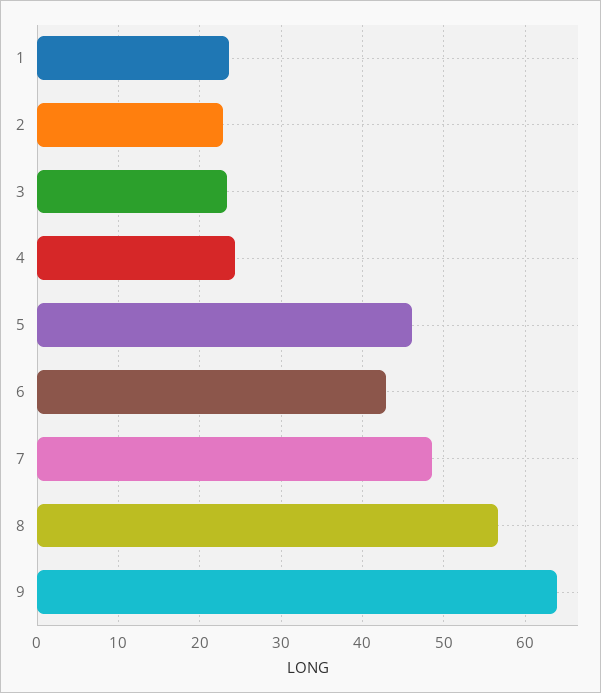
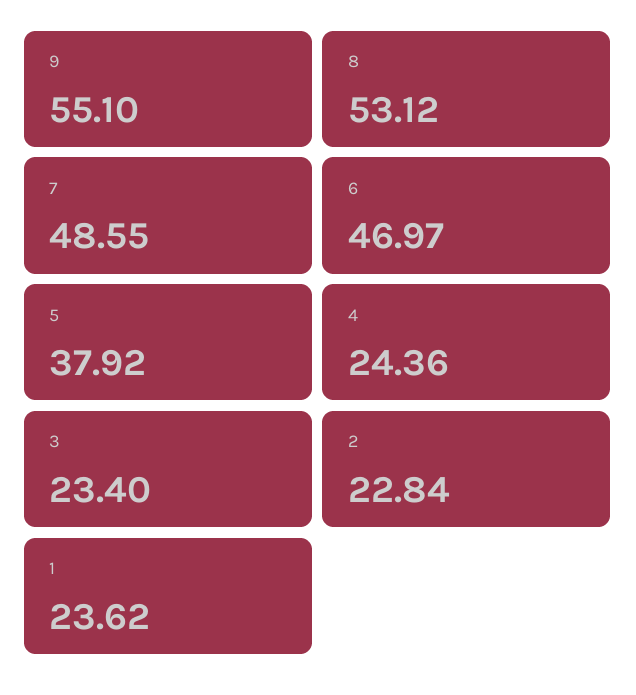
5: 46 -> 37.92
6: 43 -> 46.97
8: 57 -> 53.12
9: 64 -> 55.1

